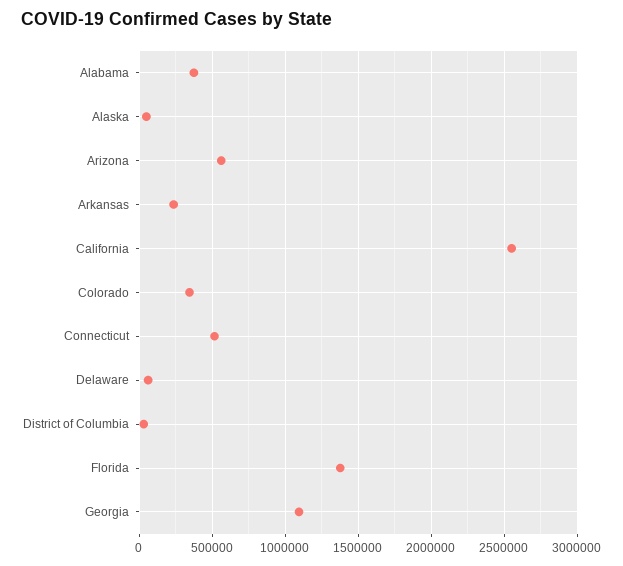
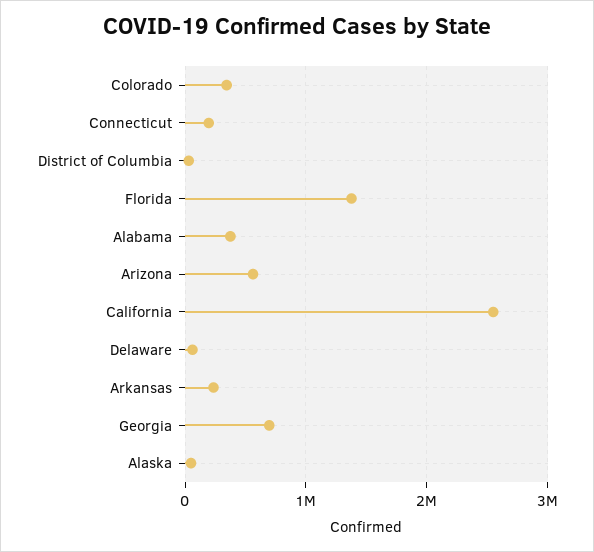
Connecticut: 500000 -> 200000
Georgia: 1100000 -> 700000

